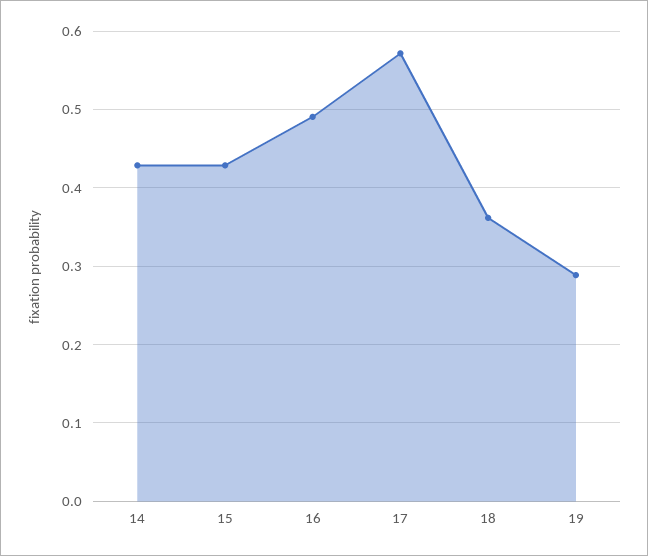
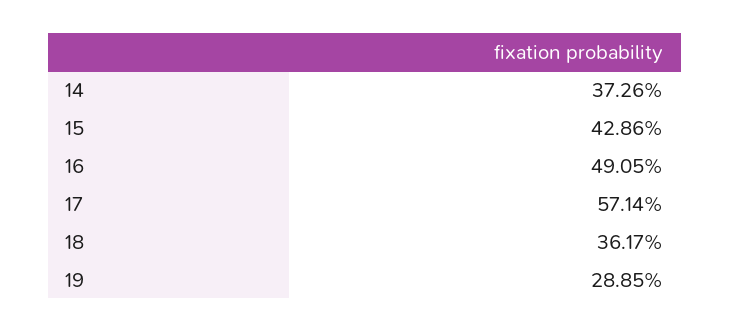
14: 0.43 -> 0.3726

